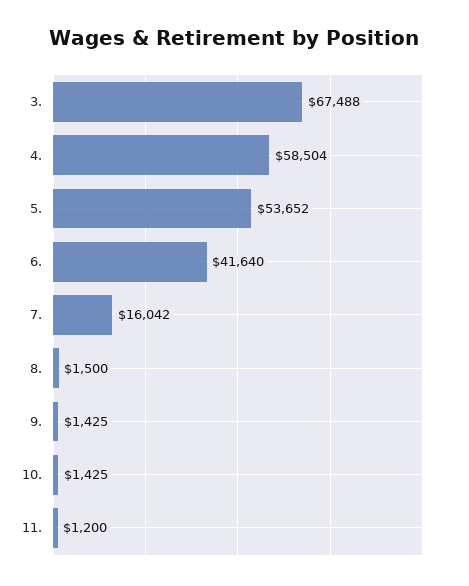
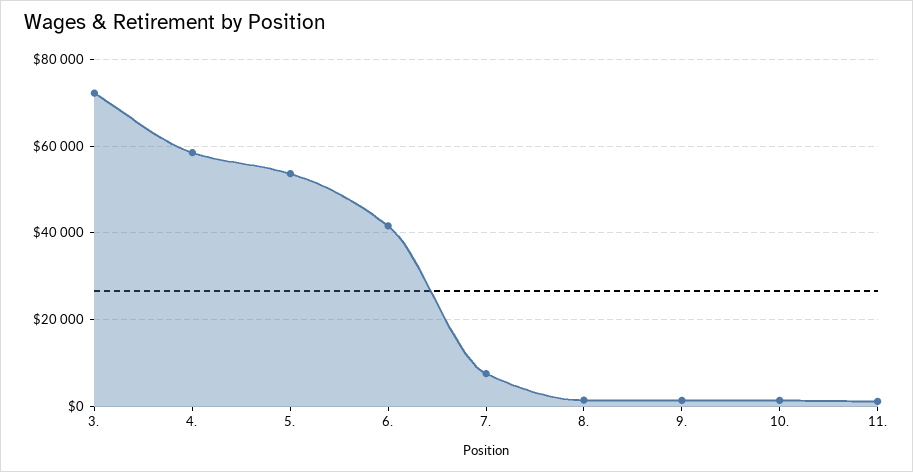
3.: 67488 -> 72000
7.: 16042 -> 8000

